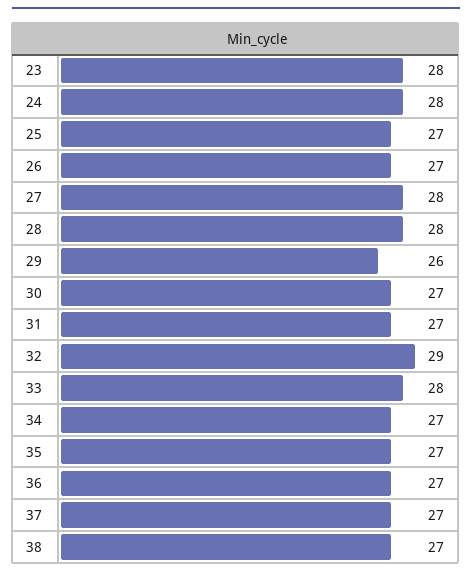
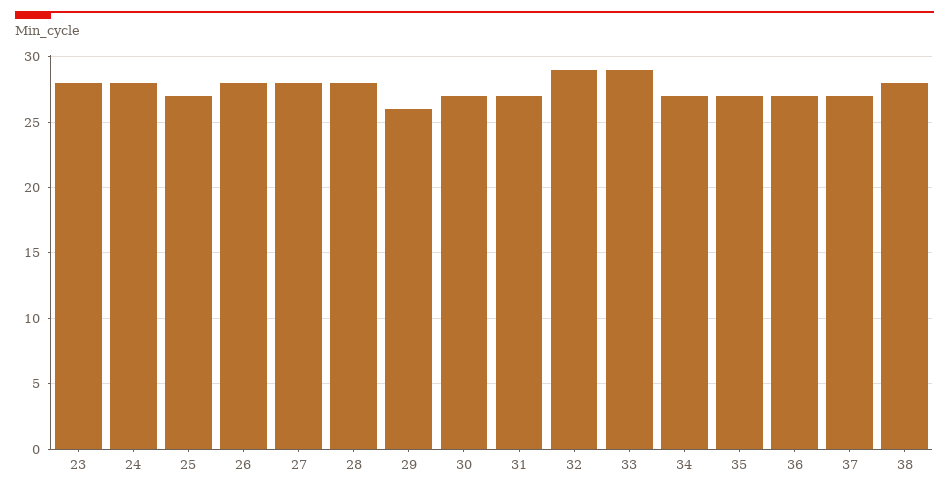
26: 27 -> 28
33: 28 -> 29
38: 27 -> 28

